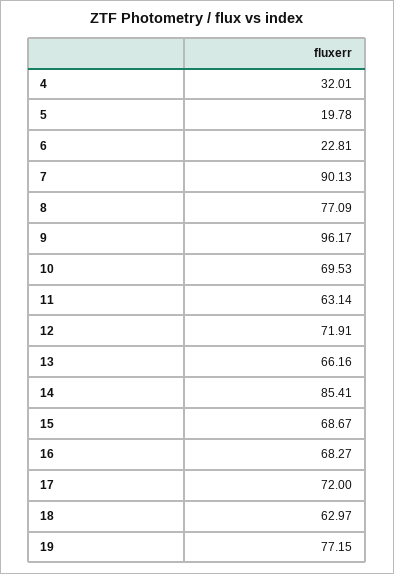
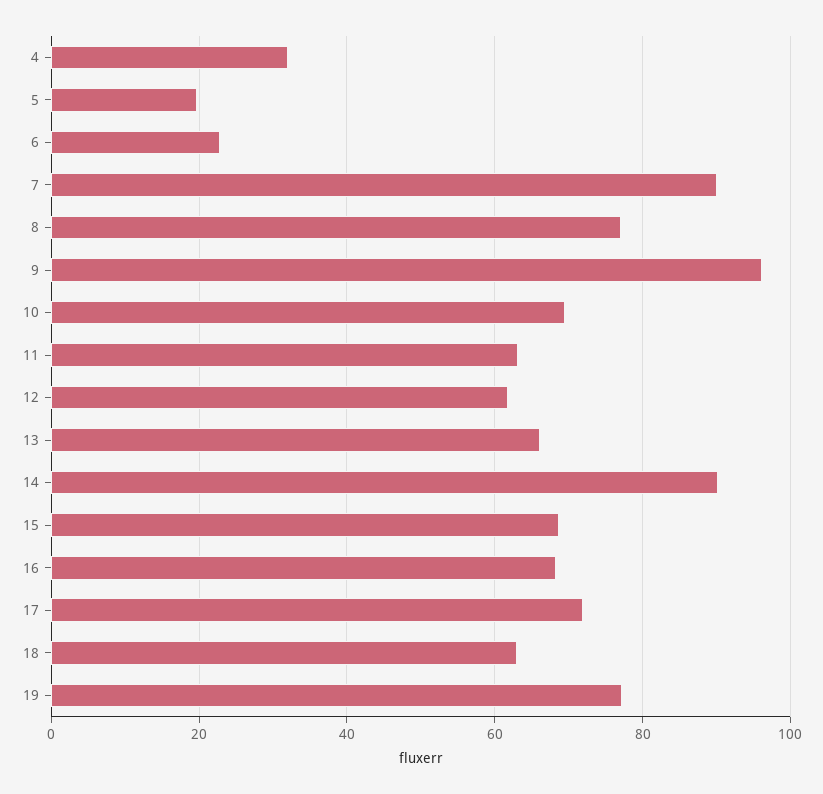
12: 71.91 -> 62
14: 85.41 -> 90

